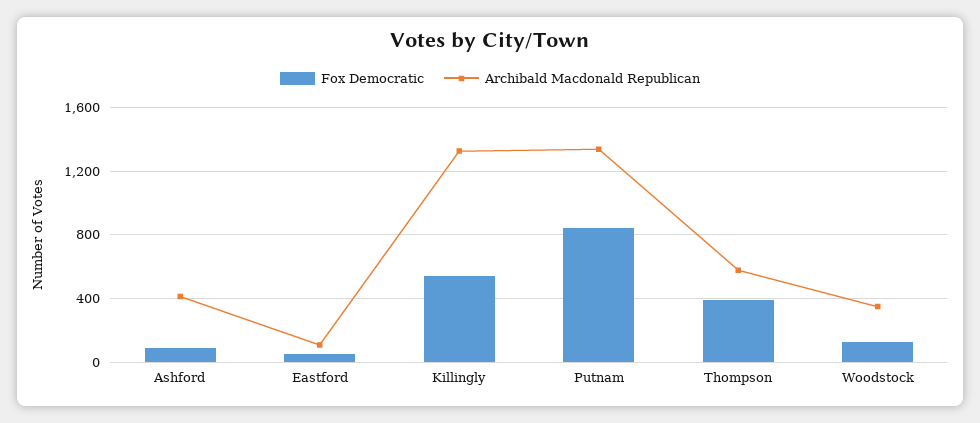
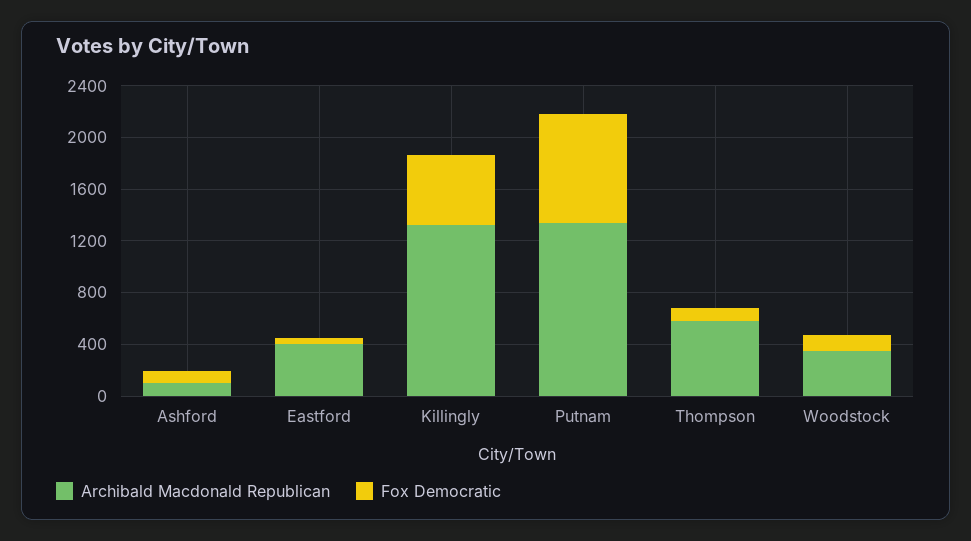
Archibald Macdonald Republican, Ashford: 400 -> 100
Archibald Macdonald Republican, Eastford: 100 -> 400
Fox Democratic, Thompson: 400 -> 100

